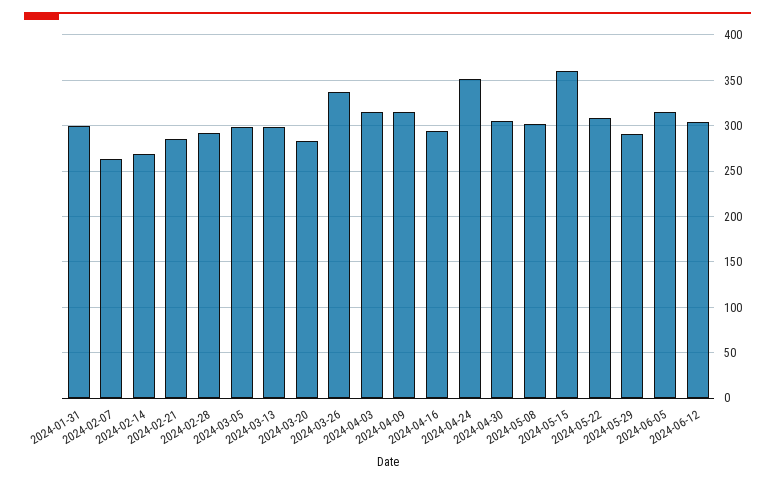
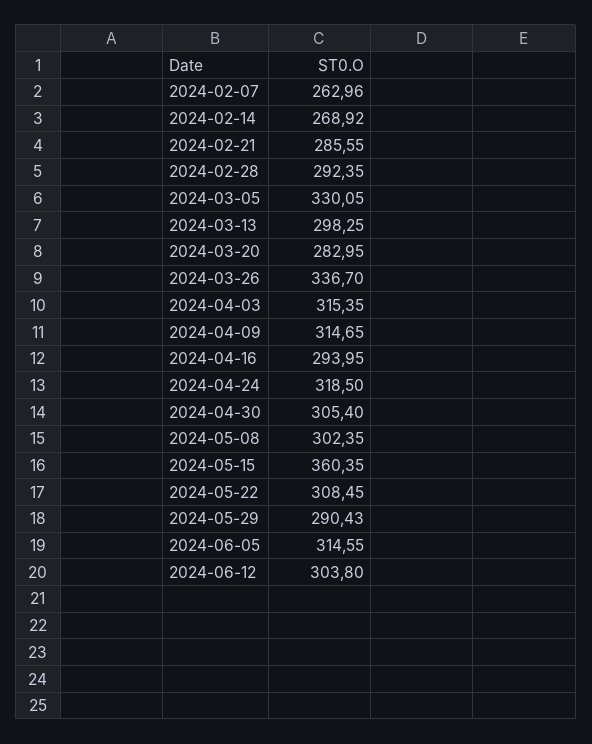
2024-01-31: 300 -> none
2024-03-05: 300 -> 330.05
2024-04-24: 350 -> 318.5

